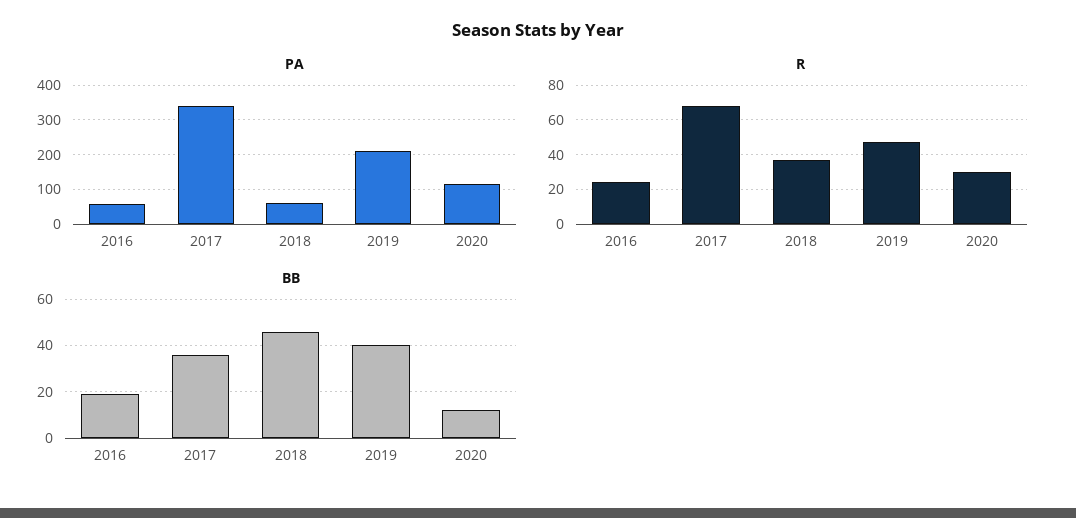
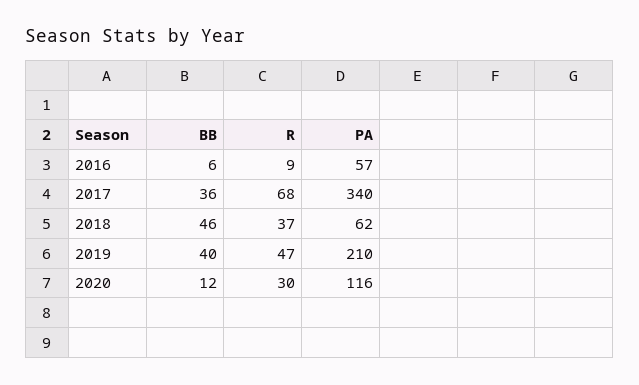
R, 2016: 25 -> 9
BB, 2016: 20 -> 6

